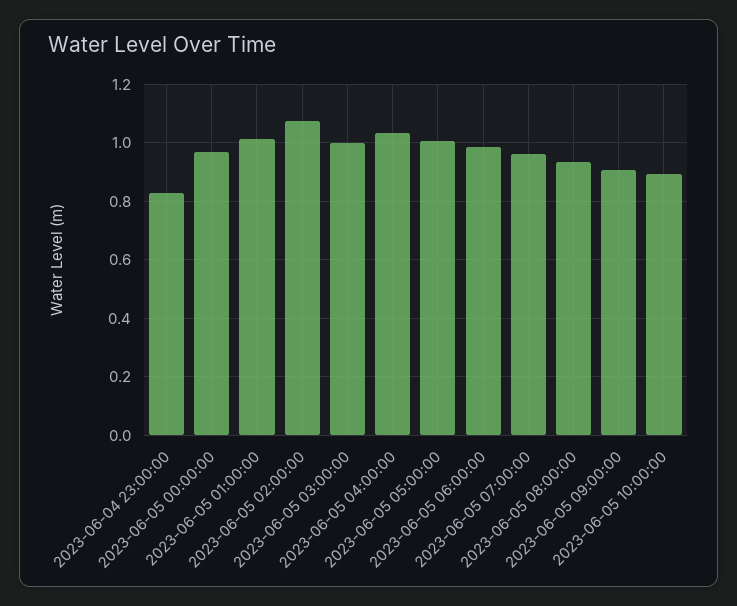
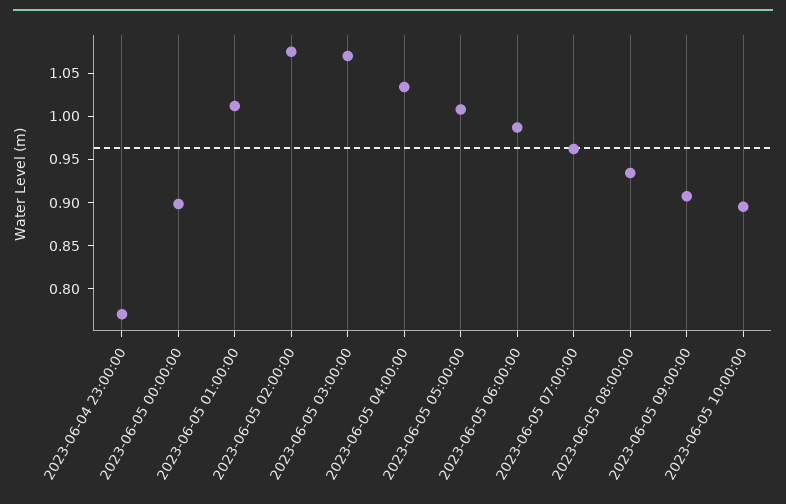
2023-06-04 23:00:00: 0.825 -> 0.77
2023-06-05 00:00:00: 0.975 -> 0.9
2023-06-05 03:00:00: 1 -> 1.07

